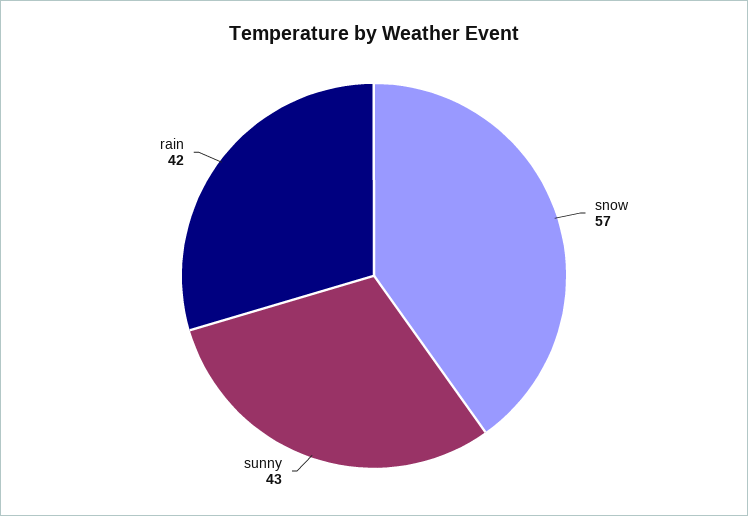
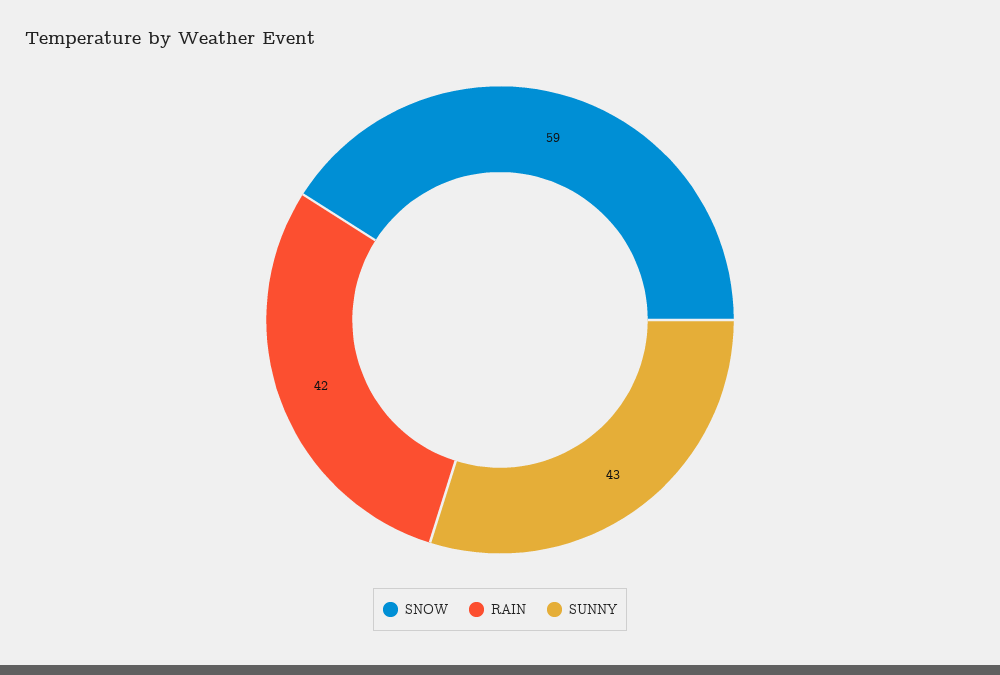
snow: 57 -> 59

